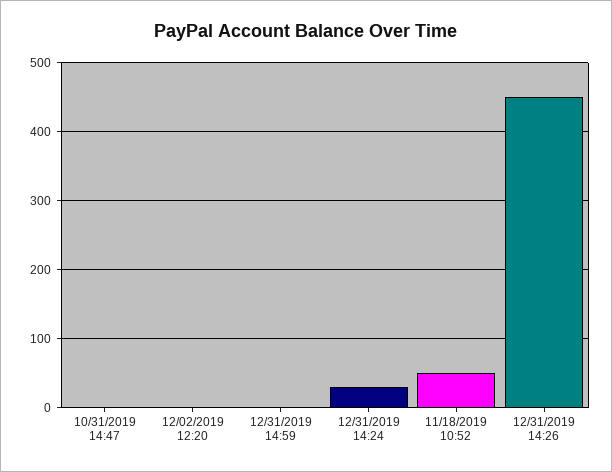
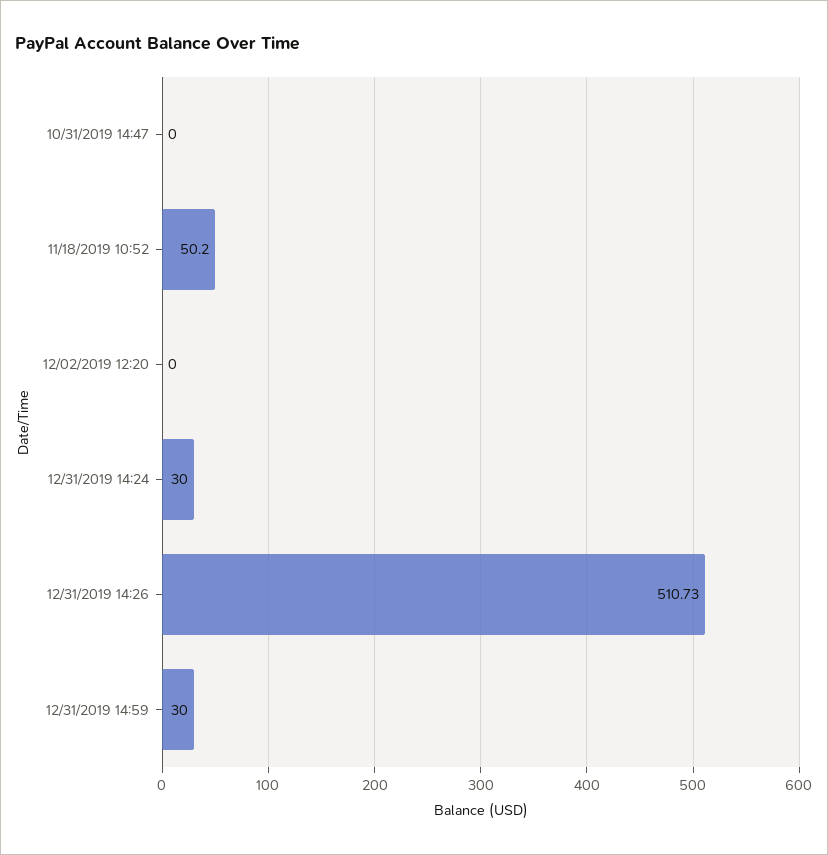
12/31/2019 14:59: 0 -> 30
12/31/2019 14:26: 450 -> 510.73

